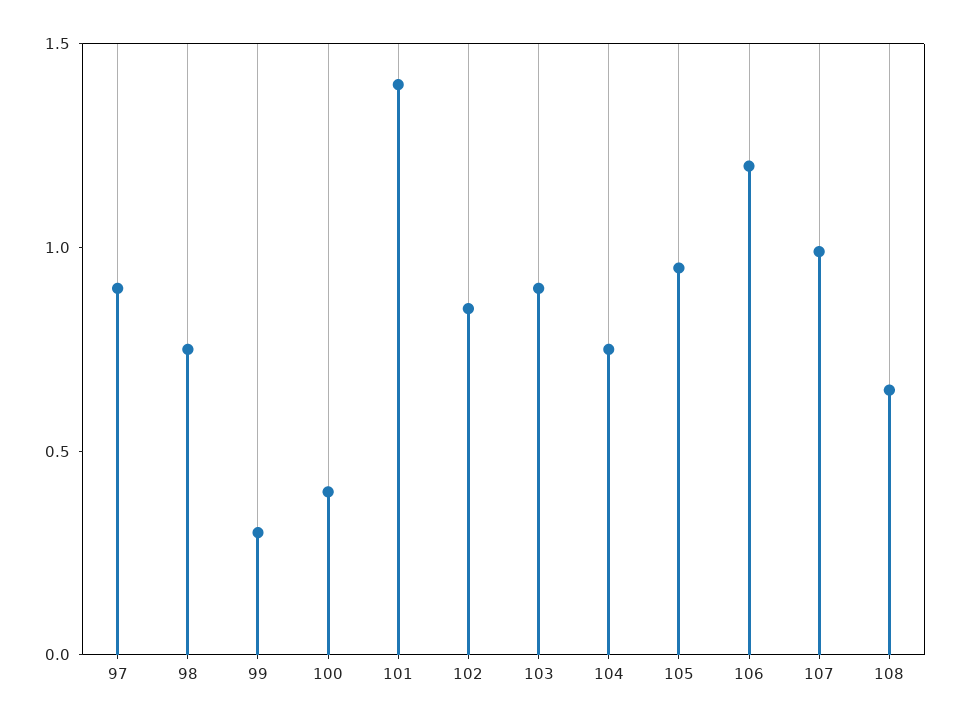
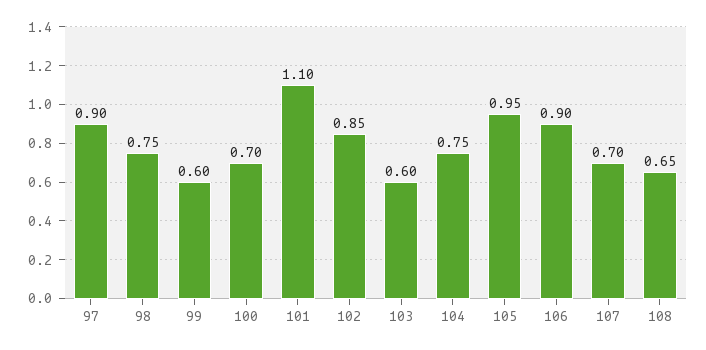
99: 0.3 -> 0.6
100: 0.4 -> 0.7
101: 1.4 -> 1.1
103: 0.9 -> 0.6
106: 1.2 -> 0.9
107: 1 -> 0.7

